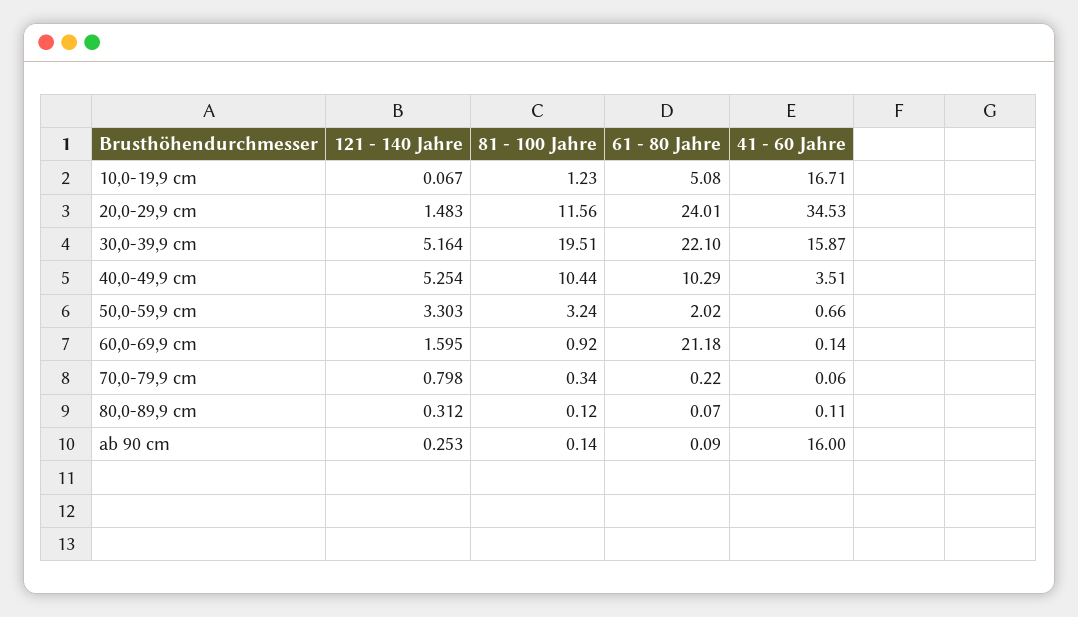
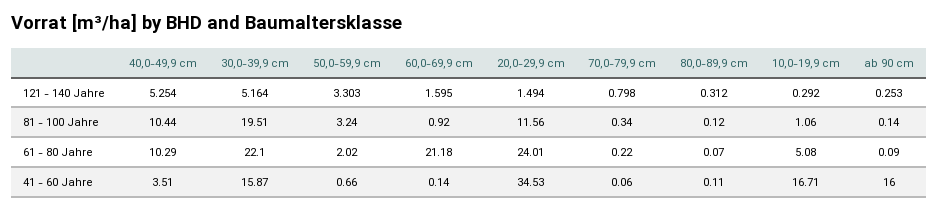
121 - 140 Jahre, 10,0-19,9 cm: 0.067 -> 0.292
81 - 100 Jahre, 10,0-19,9 cm: 1.23 -> 1.06
121 - 140 Jahre, 20,0-29,9 cm: 1.483 -> 1.494

